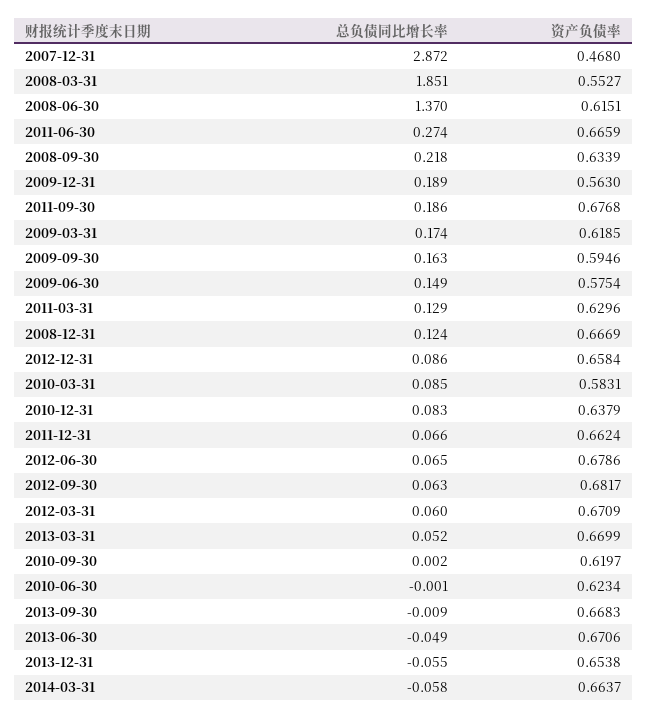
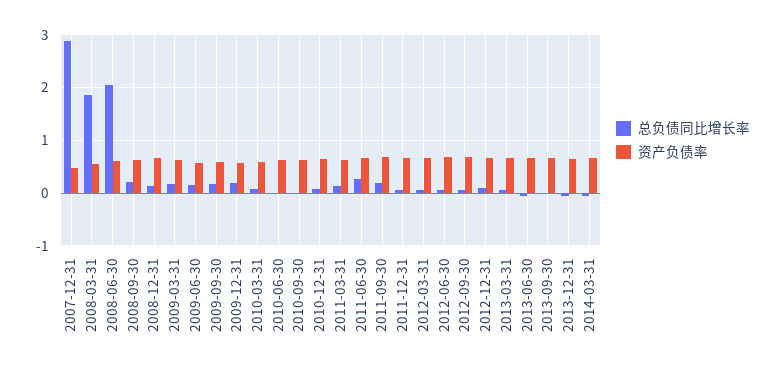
总负债同比增长率, 2008-06-30: 1.37 -> 2

